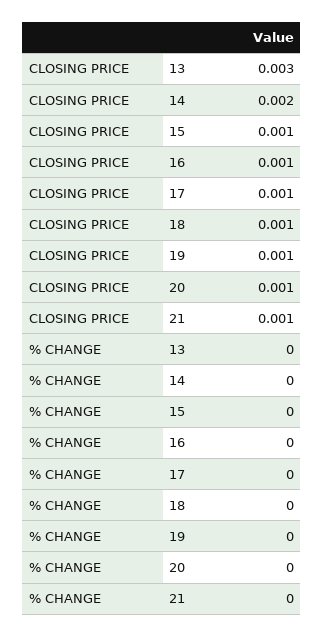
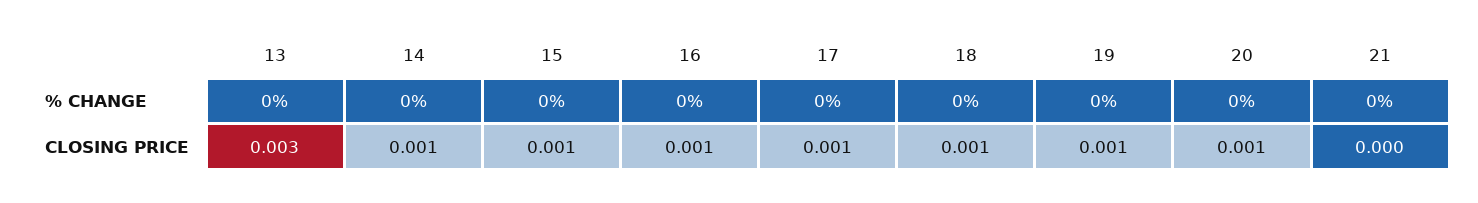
CLOSING PRICE, 14: 0.002 -> 0.001
CLOSING PRICE, 21: 0.001 -> 0

